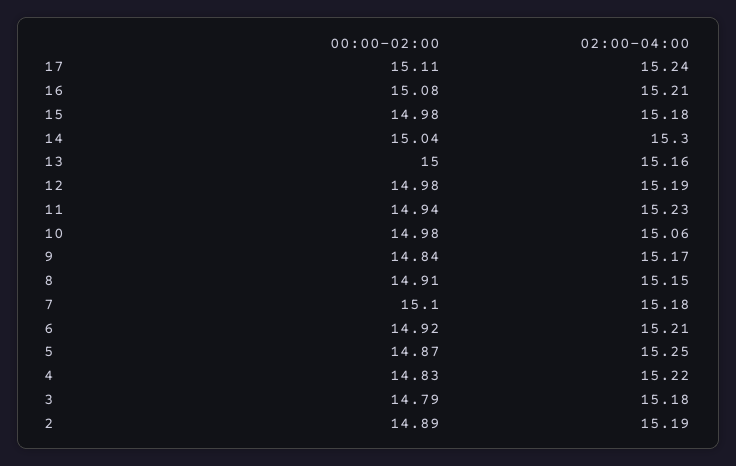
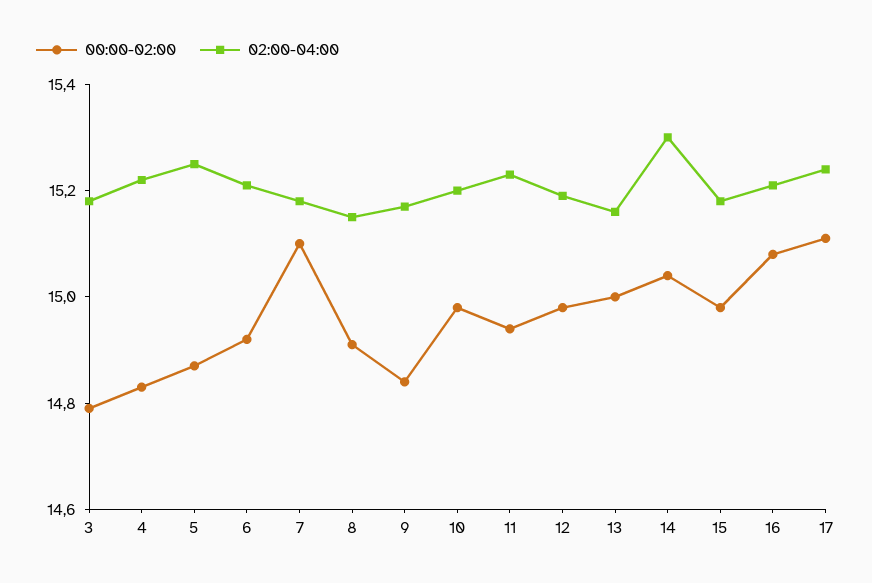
02:00-04:00, 10: 15.06 -> 15.2
00:00-02:00, 2: 14.89 -> none
02:00-04:00, 2: 15.19 -> none

